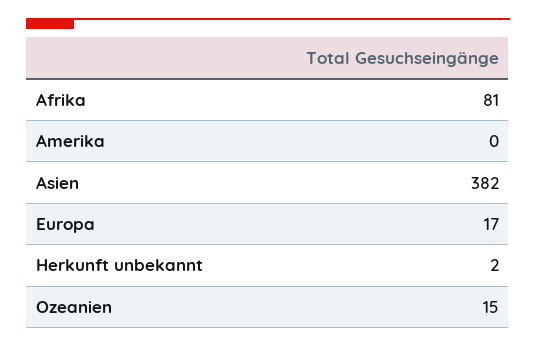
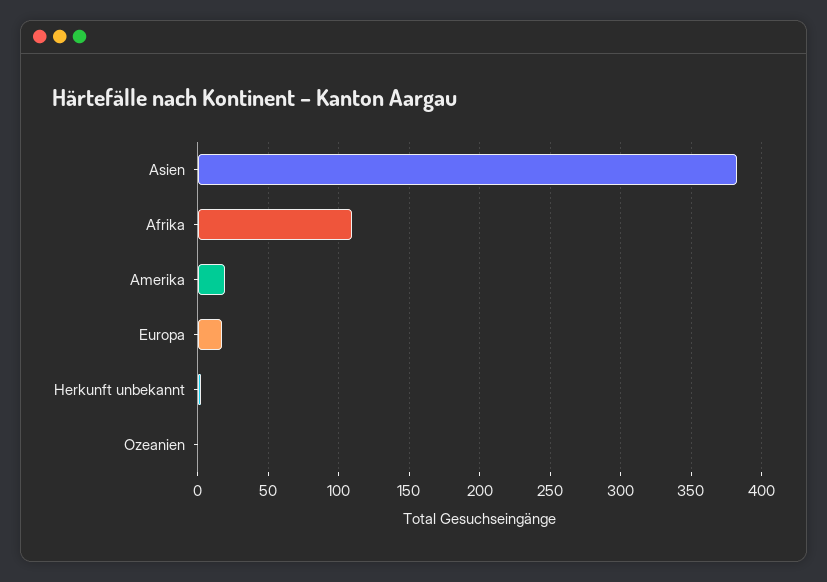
Afrika: 81 -> 110
Amerika: 0 -> 20
Ozeanien: 15 -> 0

